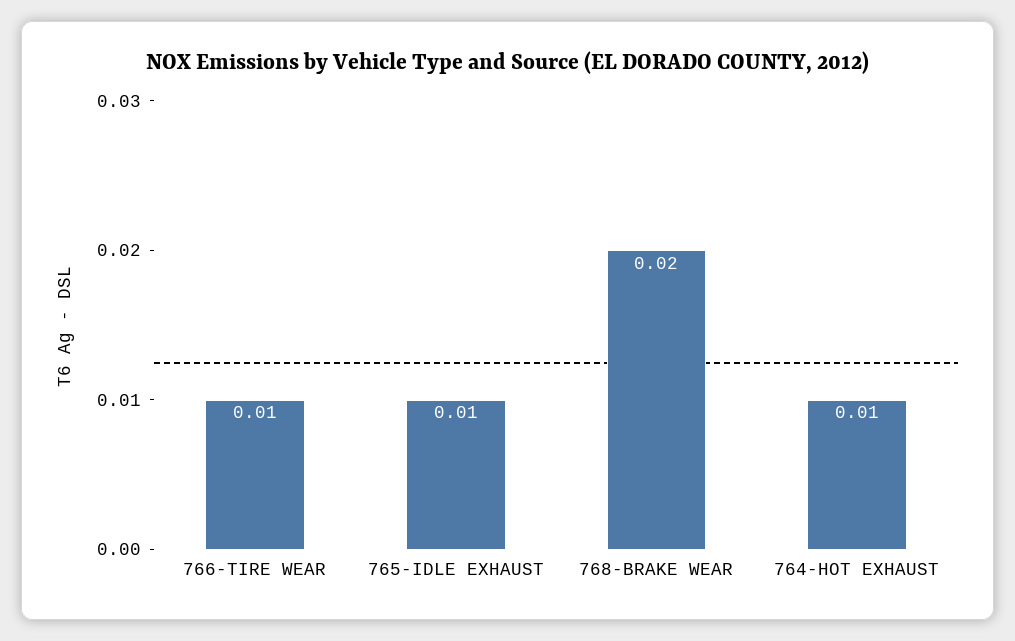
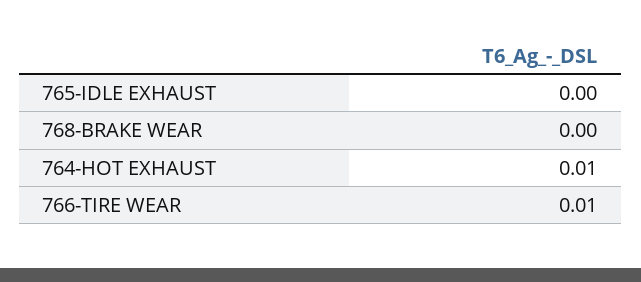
765-IDLE EXHAUST: 0.01 -> 0
768-BRAKE WEAR: 0.02 -> 0

